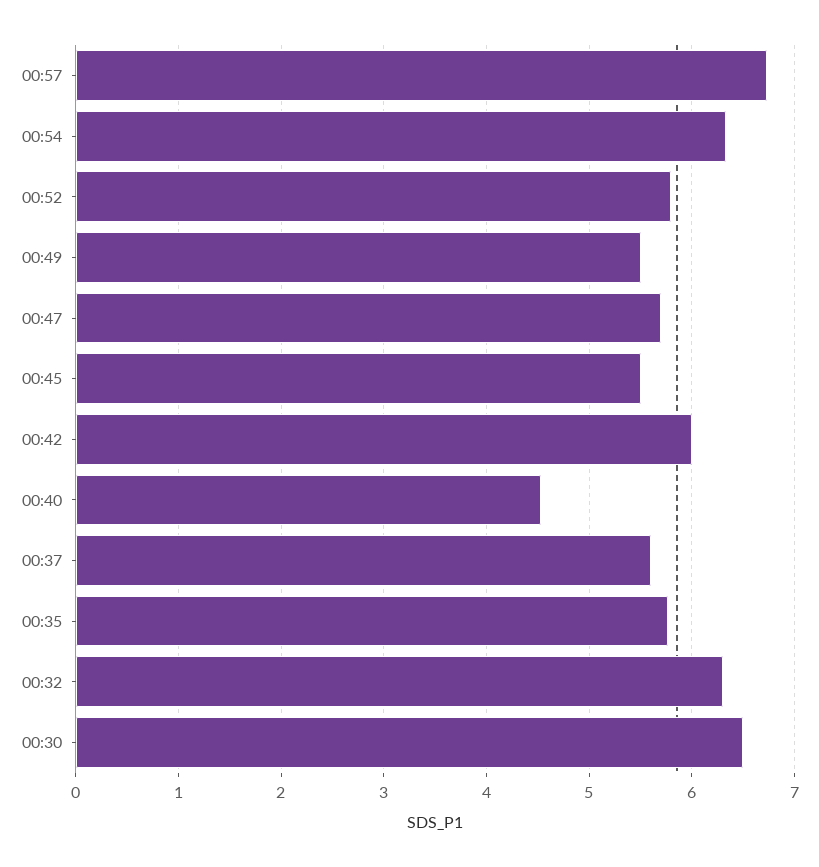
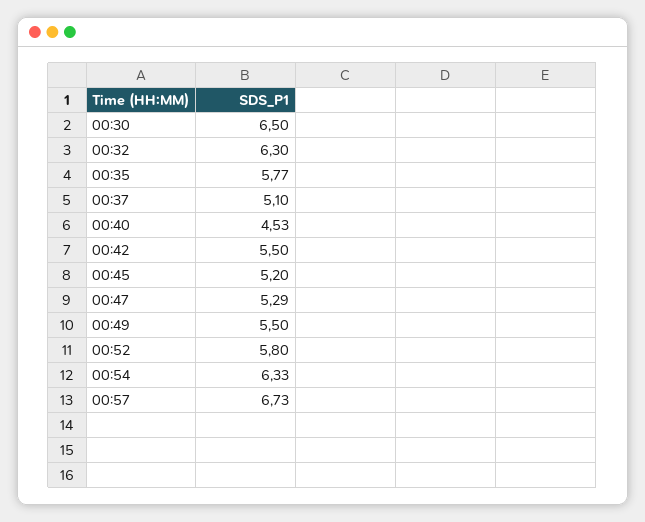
00:47: 5.7 -> 5.29
00:45: 5.5 -> 5.2
00:42: 6 -> 5.5
00:37: 5.6 -> 5.1

